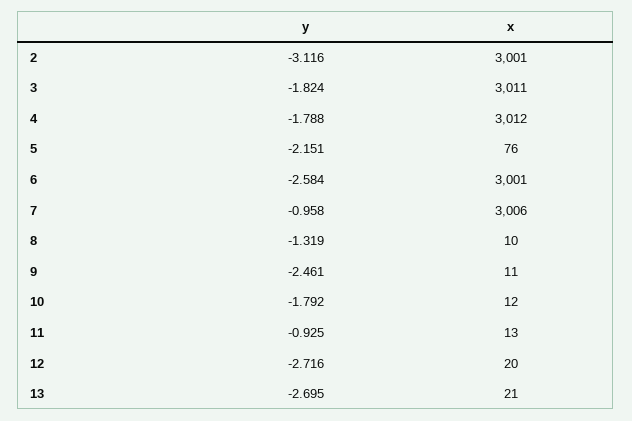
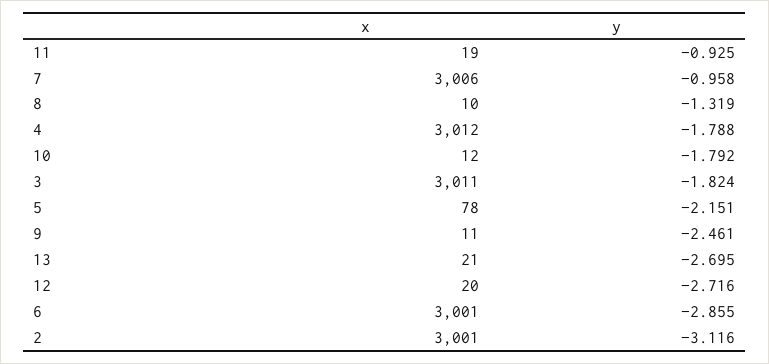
x, 5: 76 -> 78
y, 6: -2.584 -> -2.855
x, 11: 13 -> 19

